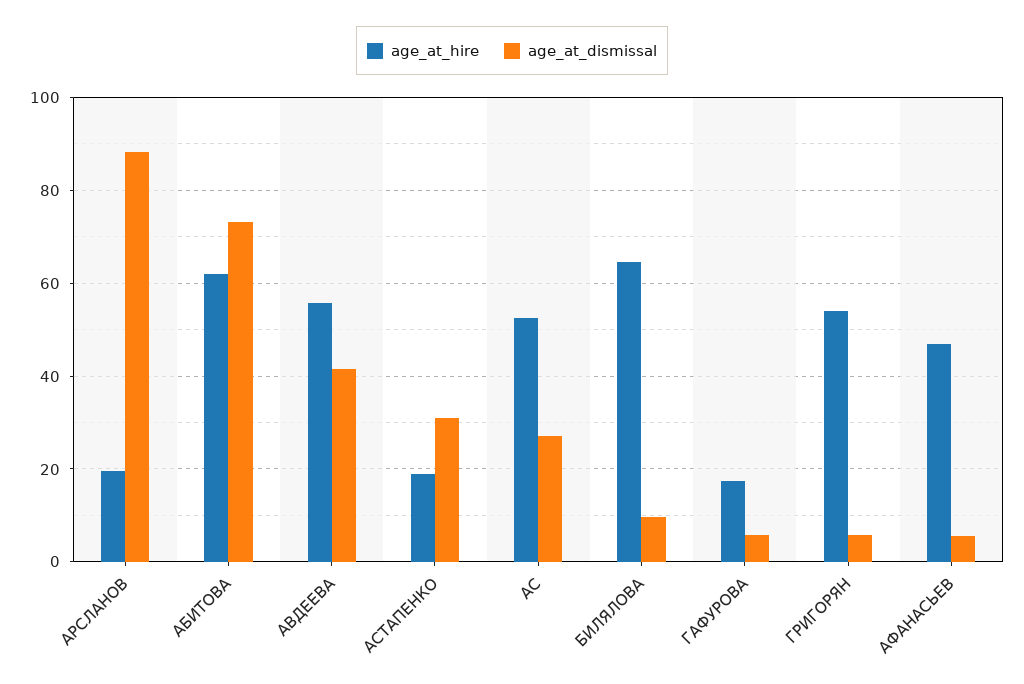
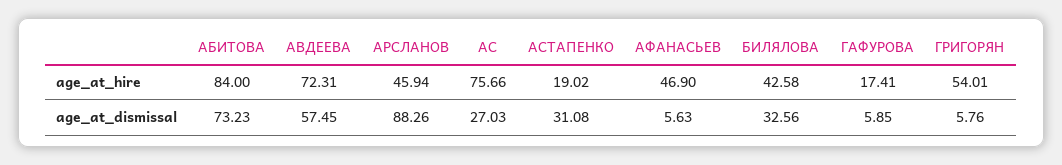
age_at_hire, АРСЛАНОВ: 20 -> 45.94
age_at_hire, АБИТОВА: 62 -> 84
age_at_hire, АВДЕЕВА: 56 -> 72.31
age_at_dismissal, АВДЕЕВА: 42 -> 57.45
age_at_hire, АС: 52 -> 75.66
age_at_hire, БИЛЯЛОВА: 64 -> 42.58
age_at_dismissal, БИЛЯЛОВА: 10 -> 32.56

